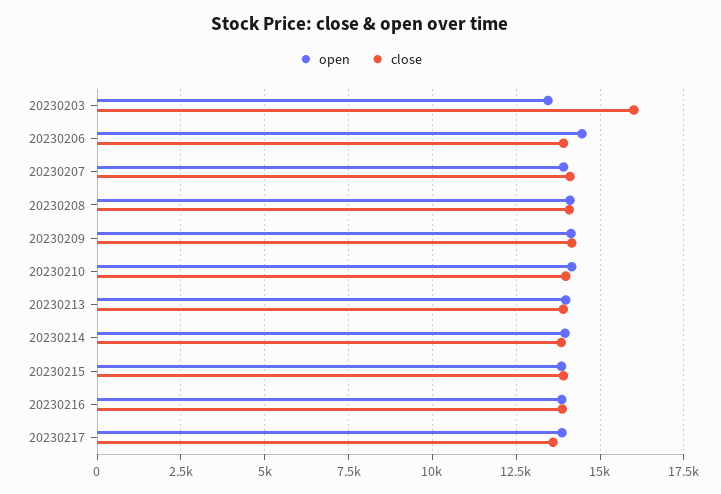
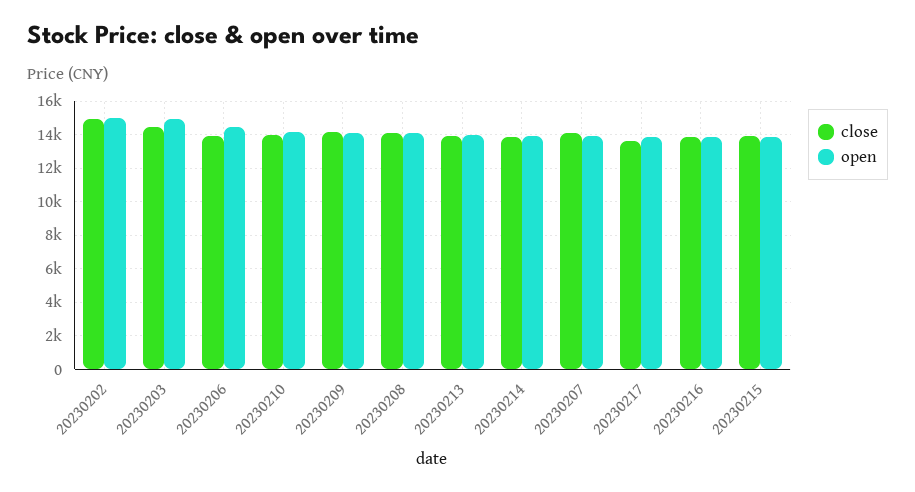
open, 20230203: 13500 -> 15000
close, 20230203: 16000 -> 14500
close, 20230202: none -> 15000
open, 20230202: none -> 15000

